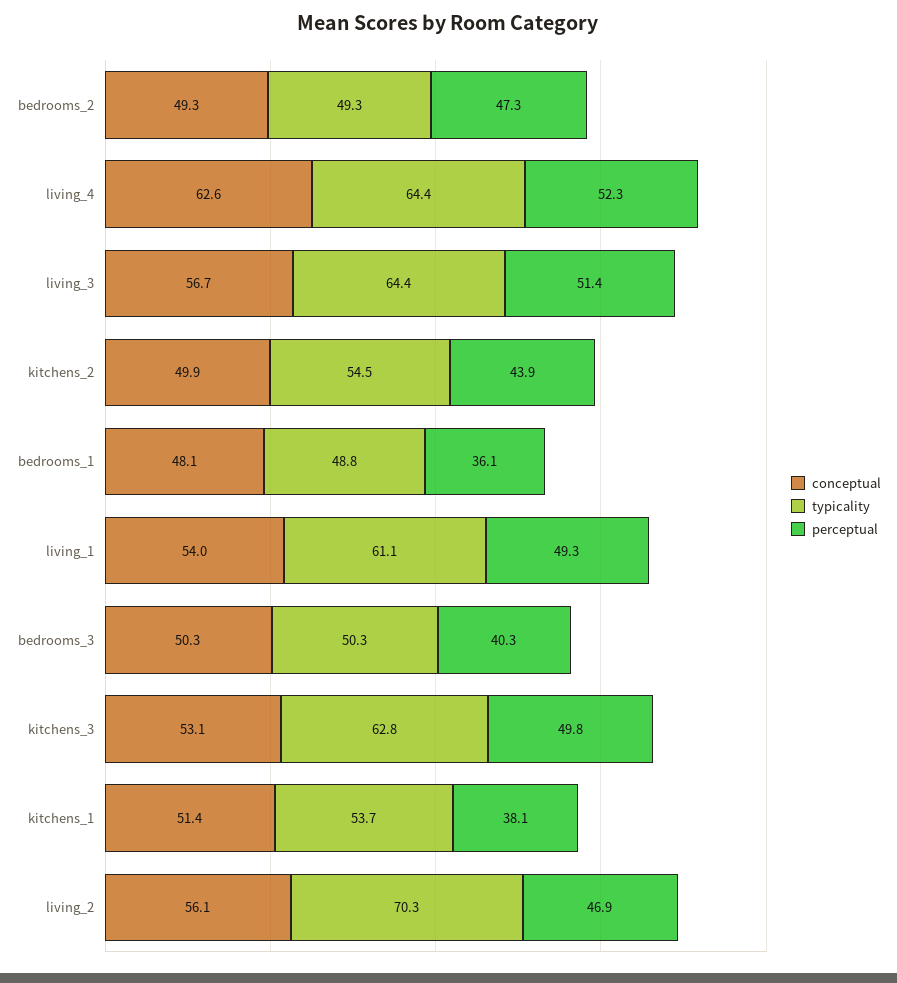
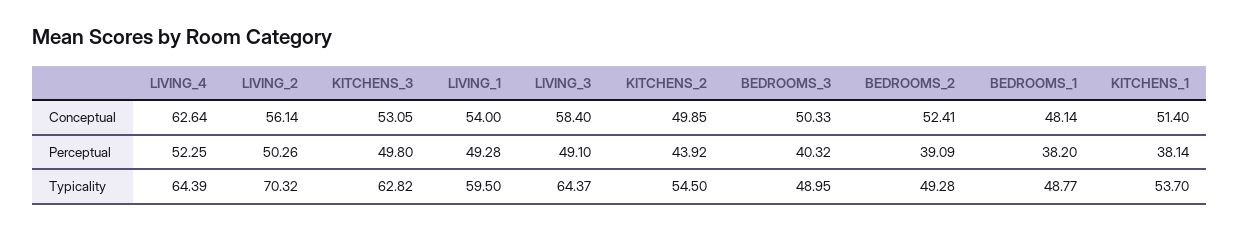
conceptual, bedrooms_2: 49.3 -> 52.41
perceptual, bedrooms_2: 47.3 -> 39.09
conceptual, living_3: 56.7 -> 58.4
perceptual, living_3: 51.4 -> 49.1
perceptual, bedrooms_1: 36.1 -> 38.2
typicality, living_1: 61.1 -> 59.5
typicality, bedrooms_3: 50.3 -> 48.95
perceptual, living_2: 46.9 -> 50.26

